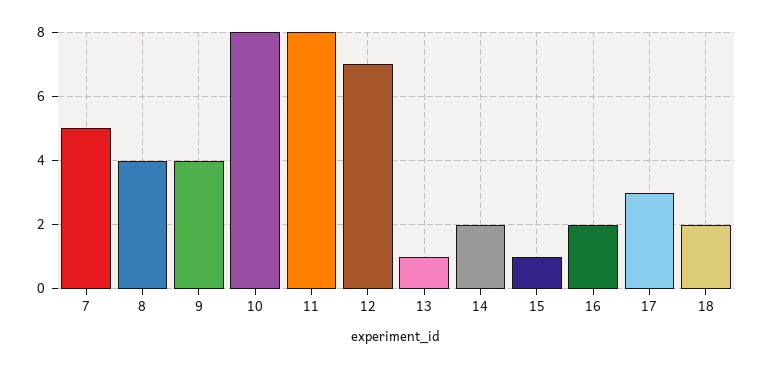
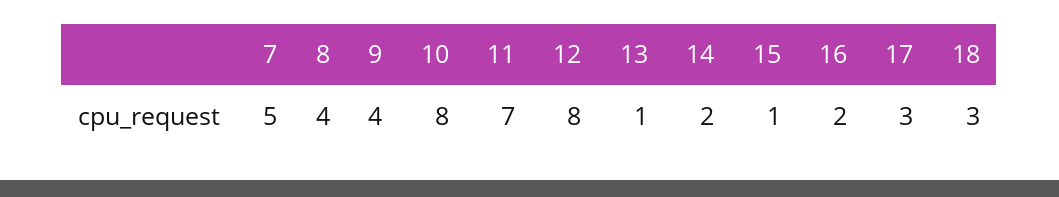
11: 8 -> 7
12: 7 -> 8
18: 2 -> 3

